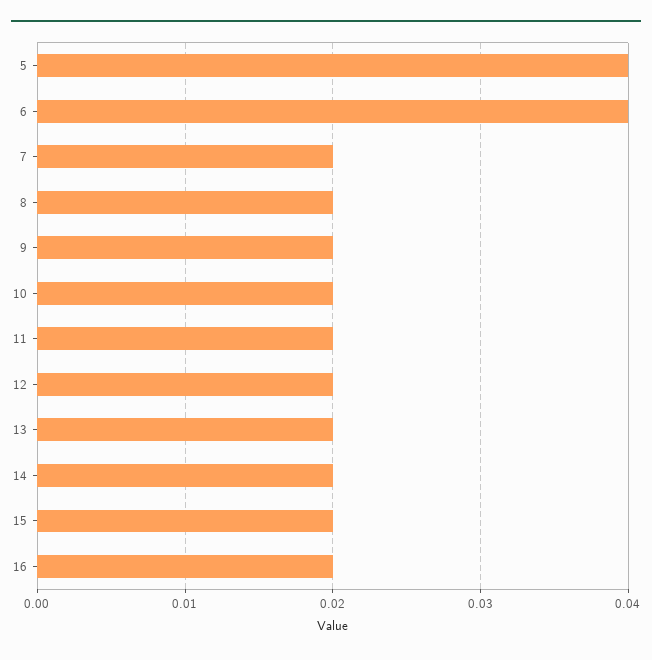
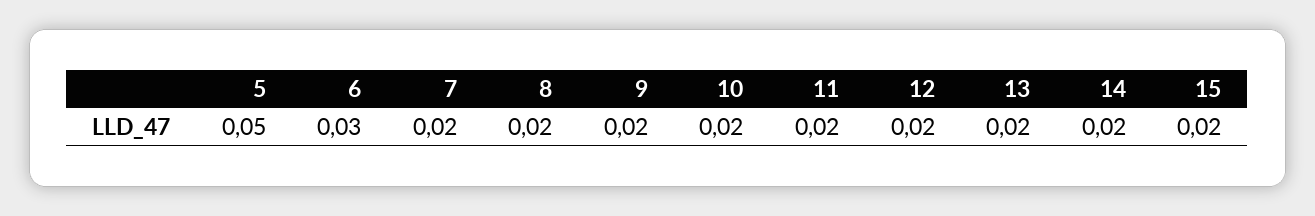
5: 0.04 -> 0.05
6: 0.04 -> 0.03
16: 0.02 -> none

